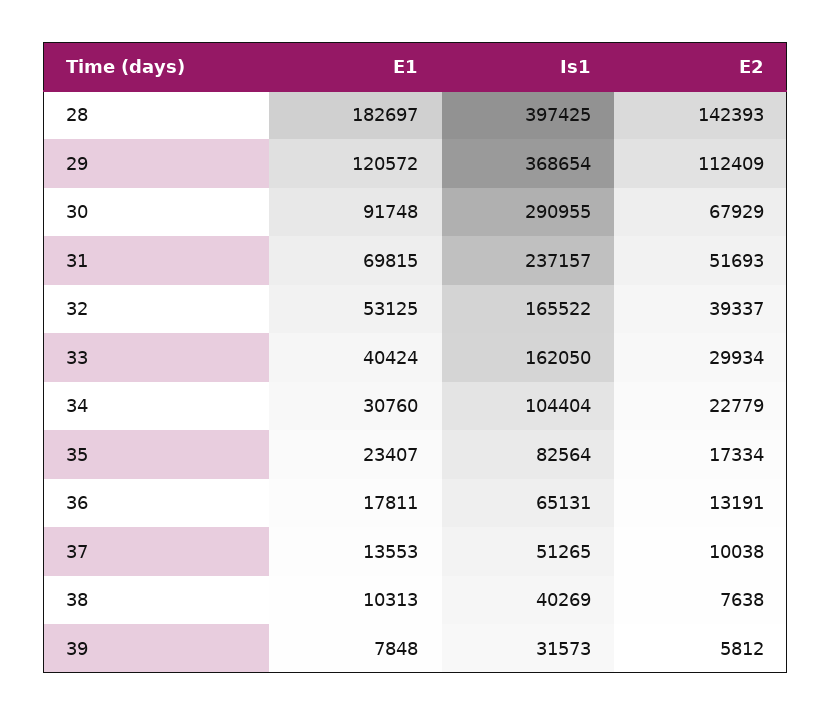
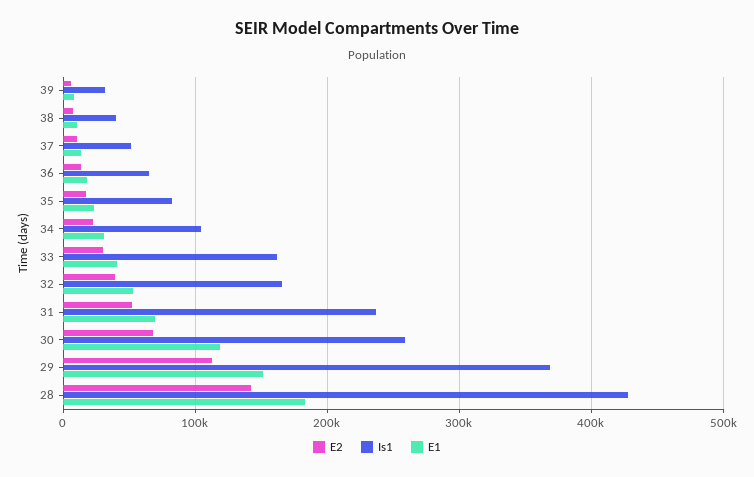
Is1, 28: 397425 -> 430000
E1, 29: 120572 -> 150000
E1, 30: 91748 -> 120000
Is1, 30: 290955 -> 260000

